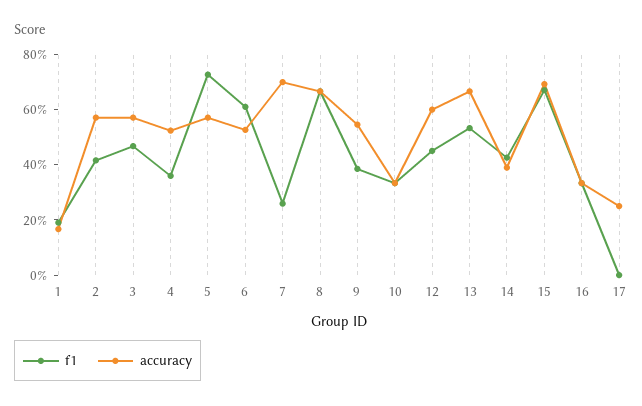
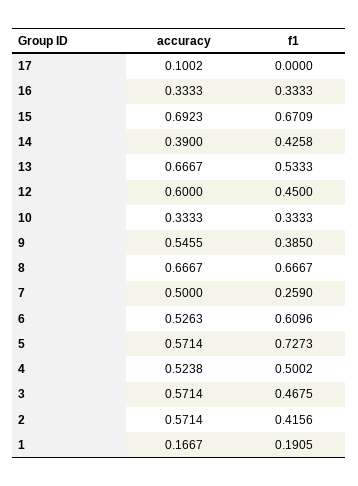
f1, 4: 0.35 -> 0.5002
accuracy, 7: 0.7 -> 0.5
accuracy, 17: 0.25 -> 0.1002

